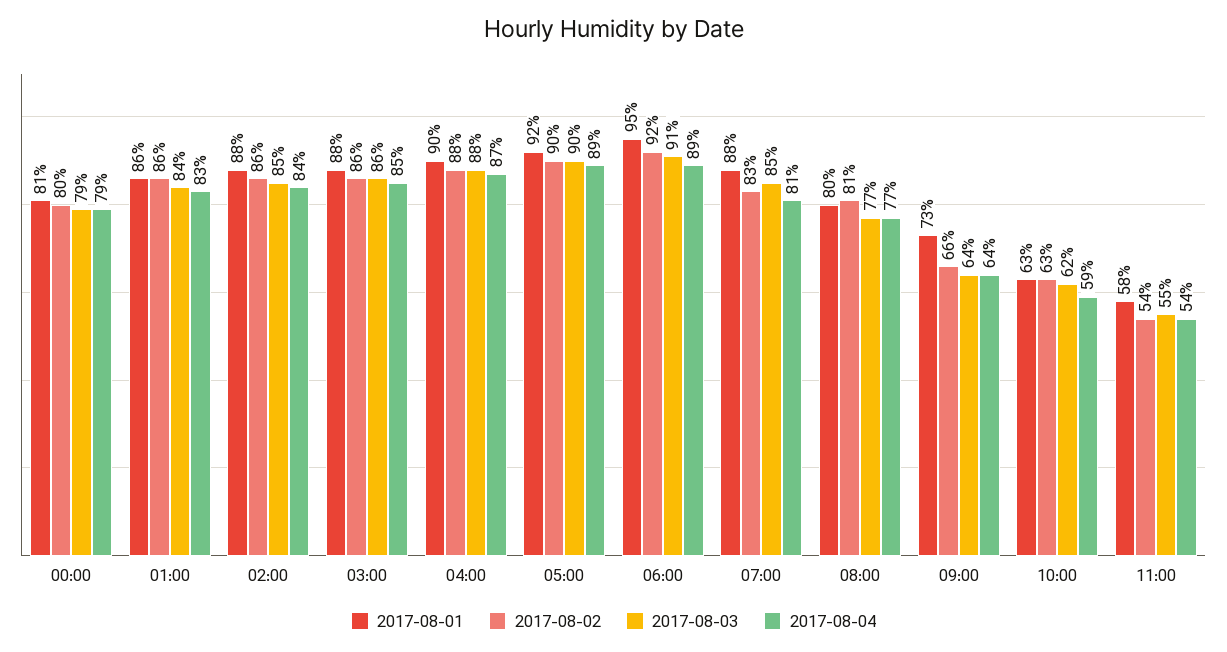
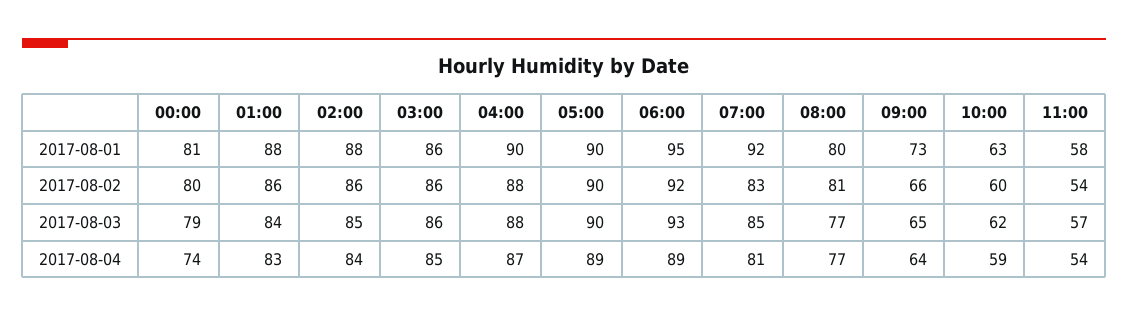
2017-08-04, 00:00: 79 -> 74
2017-08-01, 01:00: 86 -> 88
2017-08-01, 03:00: 88 -> 86
2017-08-01, 05:00: 92 -> 90
2017-08-03, 06:00: 91 -> 93
2017-08-01, 07:00: 88 -> 92
2017-08-03, 09:00: 64 -> 65
2017-08-02, 10:00: 63 -> 60
2017-08-03, 11:00: 55 -> 57

